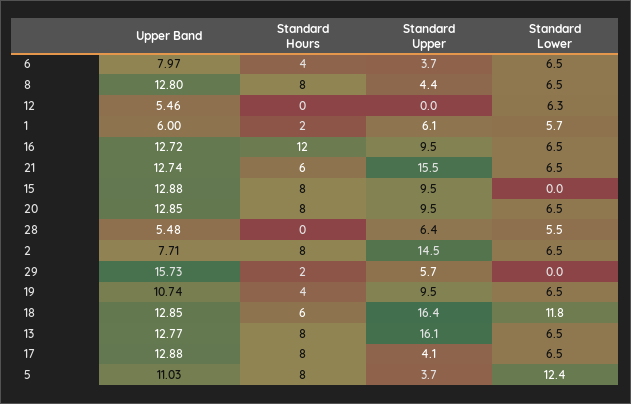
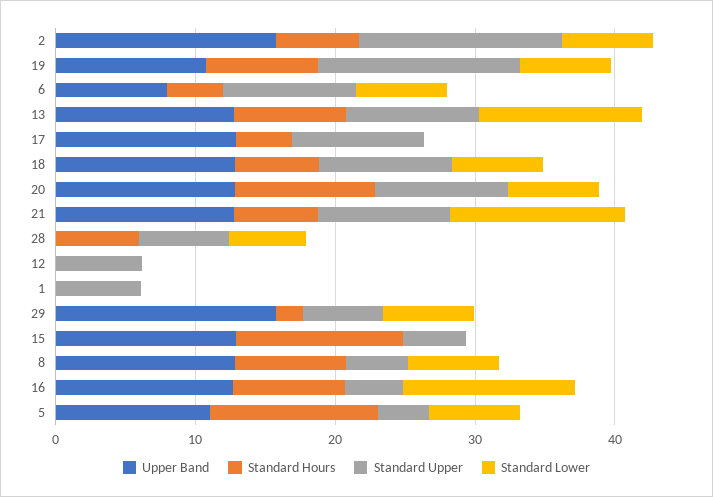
Standard Upper, 6: 3.7 -> 10
Upper Band, 12: 5.46 -> 0
Standard Upper, 12: 0 -> 6
Standard Lower, 12: 6.3 -> 0
Upper Band, 1: 6 -> 0
Standard Hours, 1: 2 -> 0
Standard Lower, 1: 5.7 -> 0
Standard Hours, 16: 12 -> 8
Standard Upper, 16: 9.5 -> 4
Standard Lower, 16: 6.5 -> 12
Standard Upper, 21: 15.5 -> 10
Standard Lower, 21: 6.5 -> 12
Standard Hours, 15: 8 -> 12
Standard Upper, 15: 9.5 -> 4
Standard Hours, 20: 8 -> 10
Upper Band, 28: 5.48 -> 0
Standard Hours, 28: 0 -> 6
Upper Band, 2: 7.71 -> 16
Standard Hours, 2: 8 -> 6
Standard Lower, 29: 0 -> 6
Standard Hours, 19: 4 -> 8
Standard Upper, 19: 9.5 -> 14
Standard Upper, 18: 16.4 -> 10
Standard Lower, 18: 11.8 -> 6
Standard Upper, 13: 16.1 -> 10
Standard Lower, 13: 6.5 -> 12
Standard Hours, 17: 8 -> 4
Standard Upper, 17: 4.1 -> 10
Standard Lower, 17: 6.5 -> 0
Standard Hours, 5: 8 -> 12
Standard Lower, 5: 12.4 -> 6

